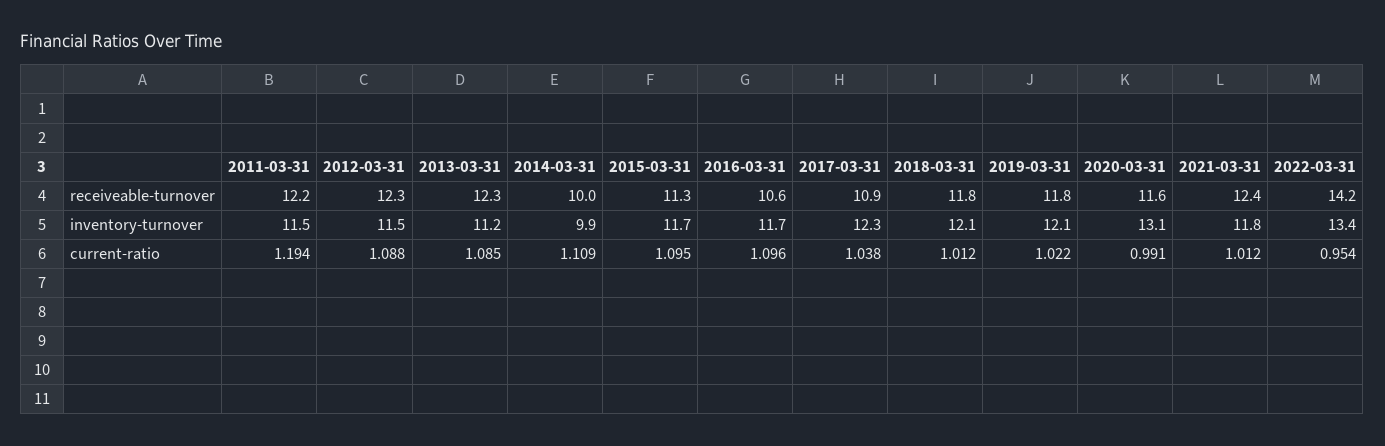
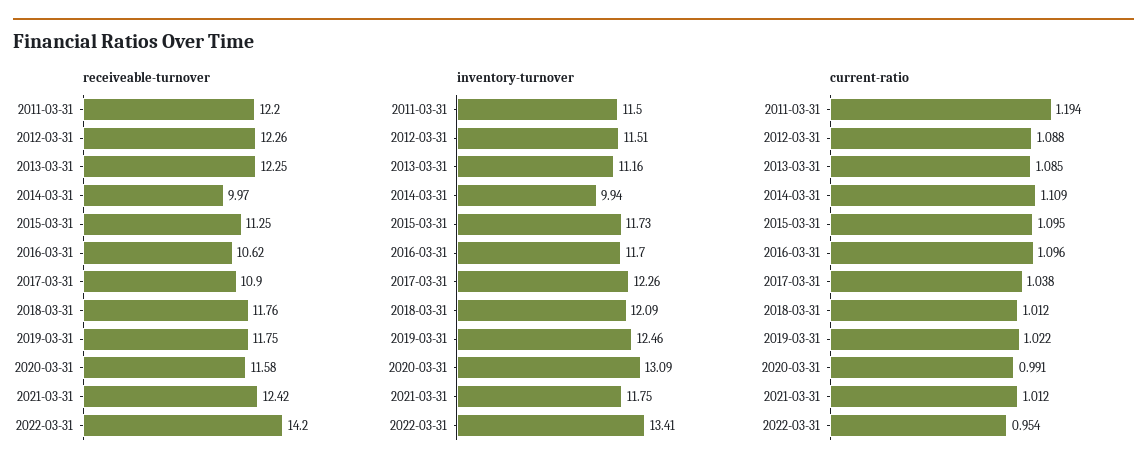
inventory-turnover, 2019-03-31: 12.1 -> 12.46

